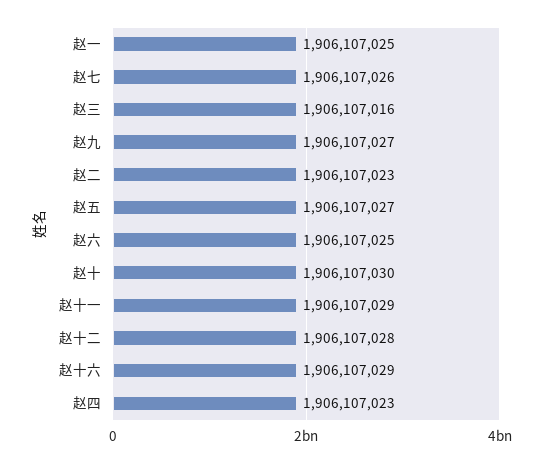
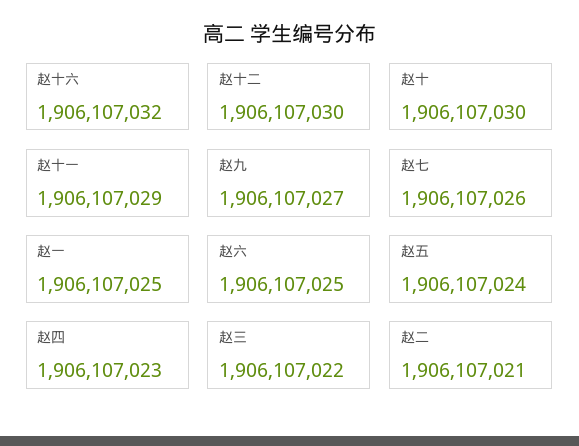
赵三: 1906107016 -> 1906107022
赵二: 1906107023 -> 1906107021
赵五: 1906107027 -> 1906107024
赵十二: 1906107028 -> 1906107030
赵十六: 1906107029 -> 1906107032

